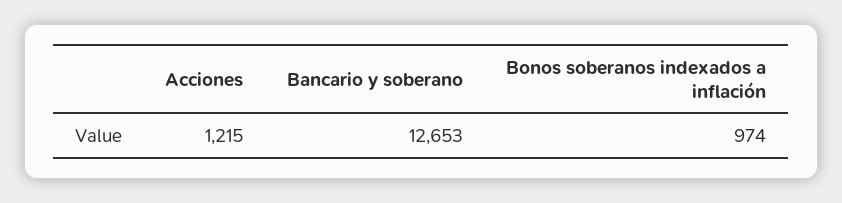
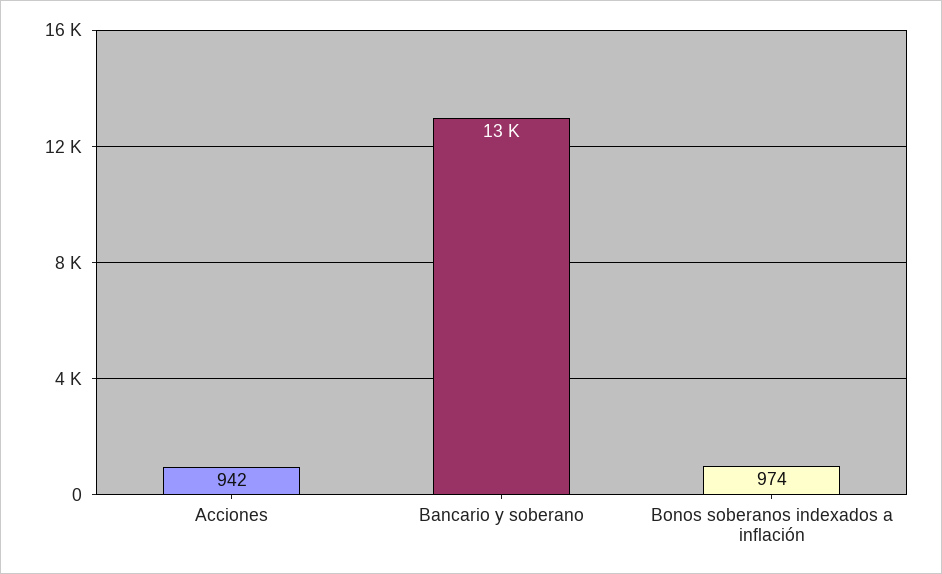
Acciones: 1215 -> 942

